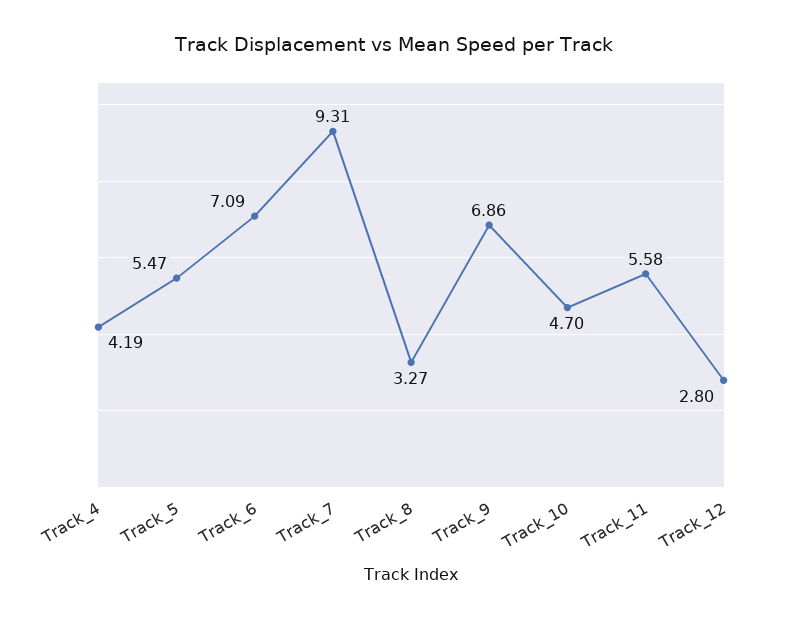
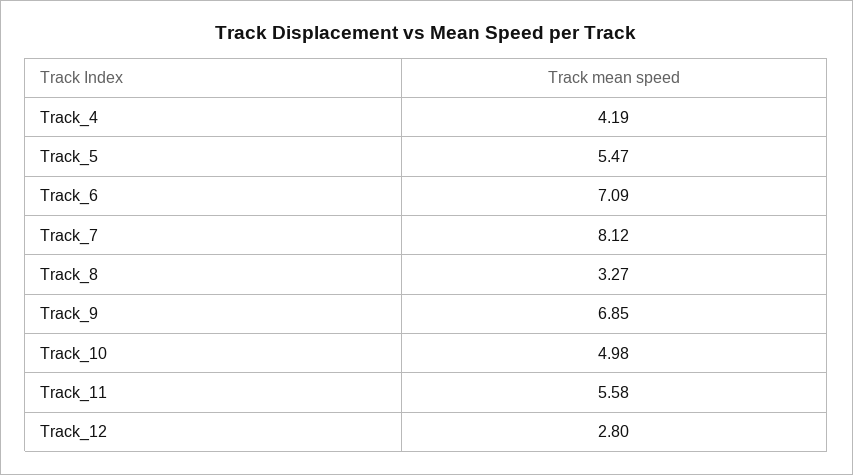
Track_7: 9.31 -> 8.12
Track_9: 6.86 -> 6.85
Track_10: 4.7 -> 4.98

